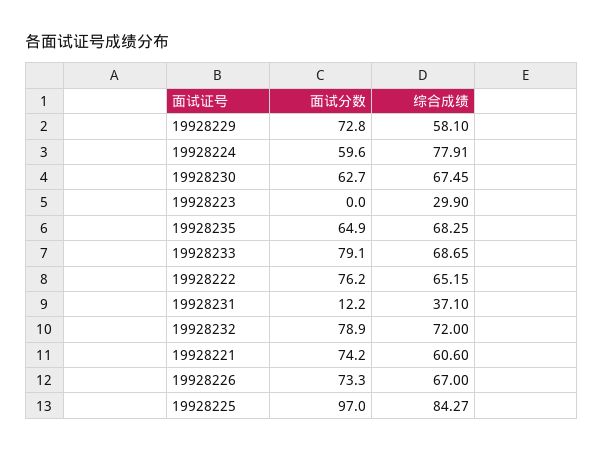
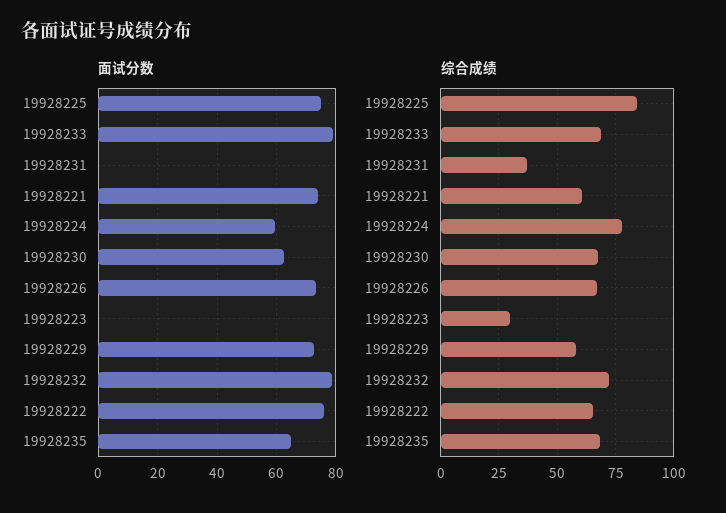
面试分数, 19928231: 12.2 -> 0
面试分数, 19928225: 97 -> 75

